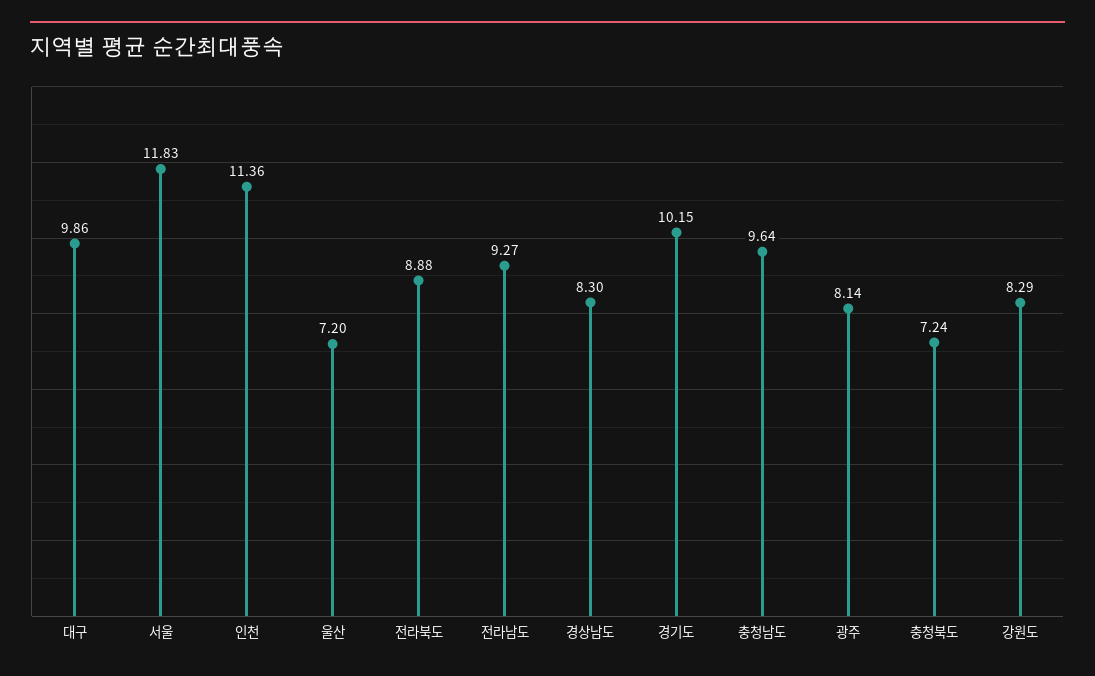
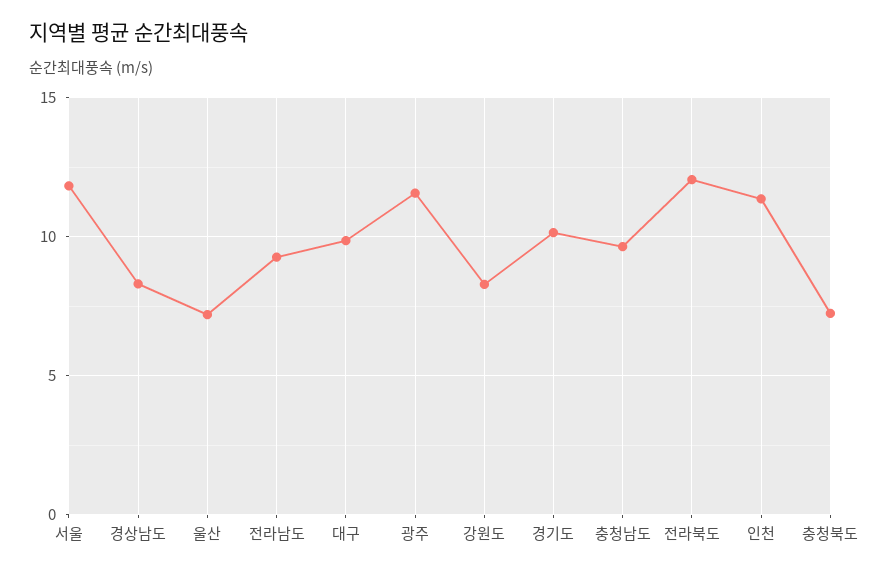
전라북도: 8.88 -> 12
광주: 8.14 -> 11.5

